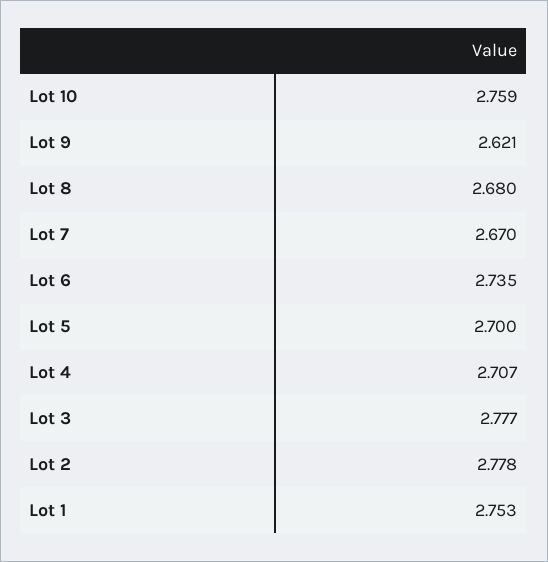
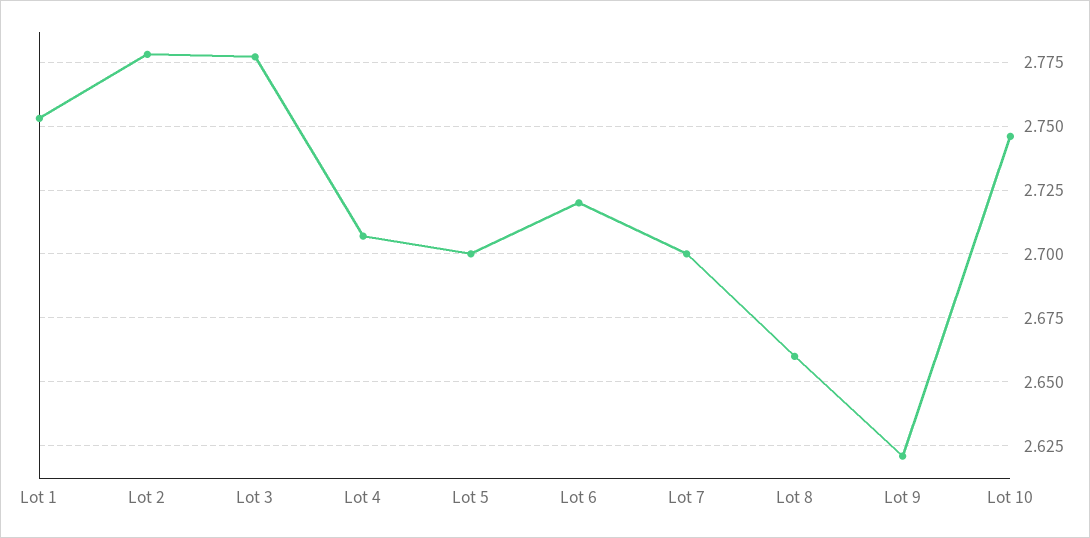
Lot 10: 2.759 -> 2.745
Lot 8: 2.68 -> 2.66
Lot 7: 2.67 -> 2.7
Lot 6: 2.735 -> 2.72

